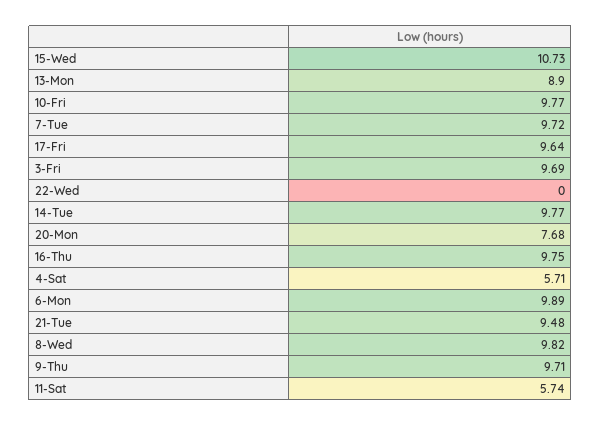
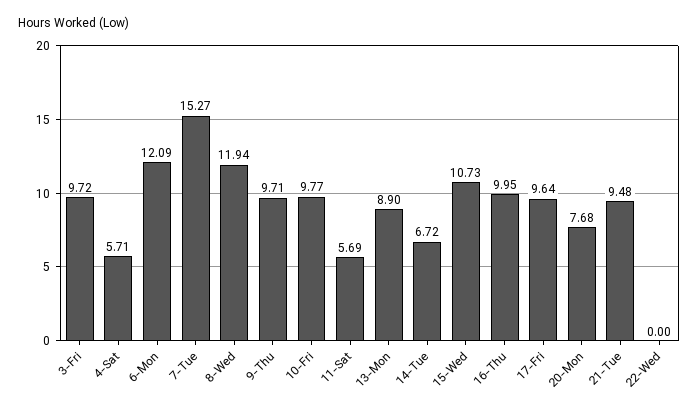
7-Tue: 9.72 -> 15.27
3-Fri: 9.69 -> 9.72
14-Tue: 9.77 -> 6.72
16-Thu: 9.75 -> 9.95
6-Mon: 9.89 -> 12.09
8-Wed: 9.82 -> 11.94
11-Sat: 5.74 -> 5.69

